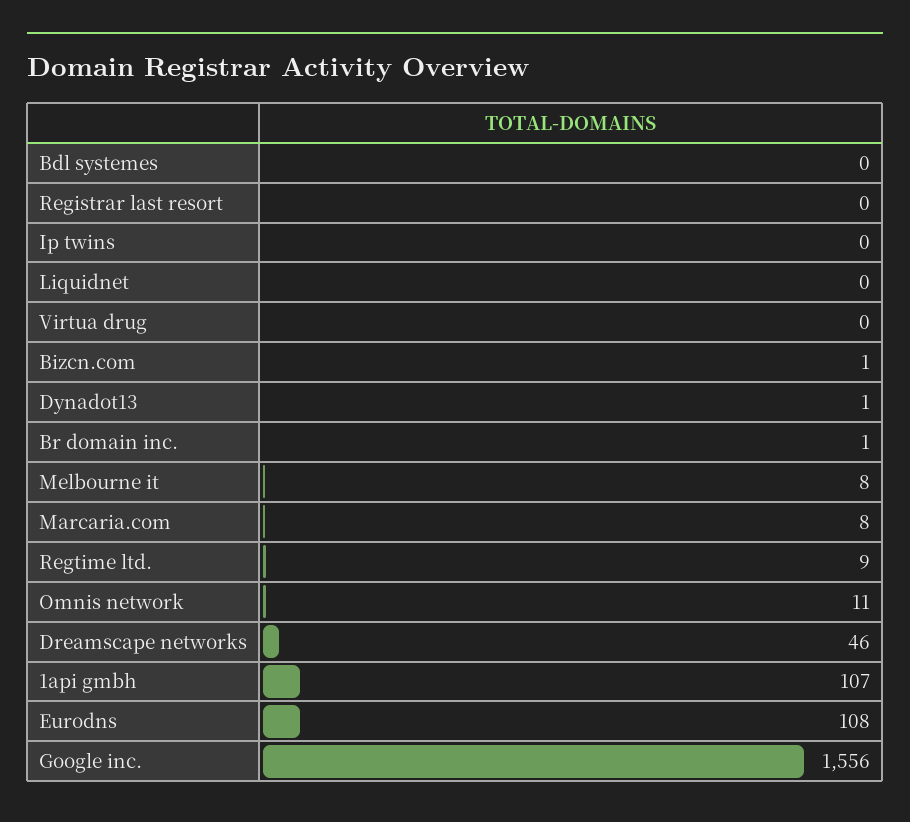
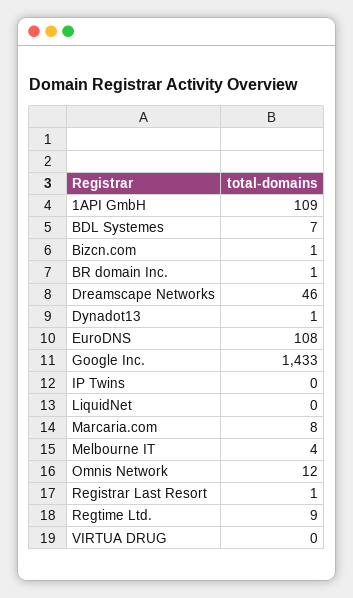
Bdl systemes: 0 -> 7
Registrar last resort: 0 -> 1
Melbourne it: 8 -> 4
Omnis network: 11 -> 12
1api gmbh: 107 -> 109
Google inc.: 1556 -> 1433

